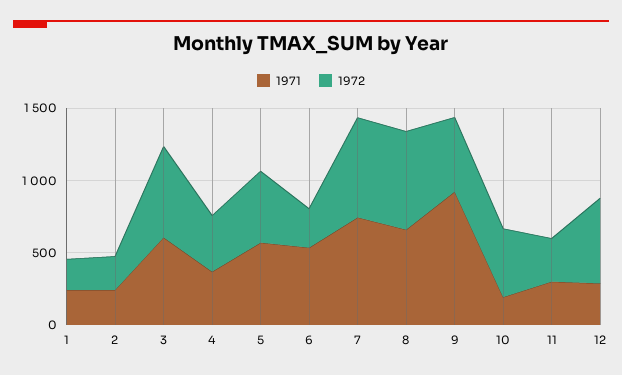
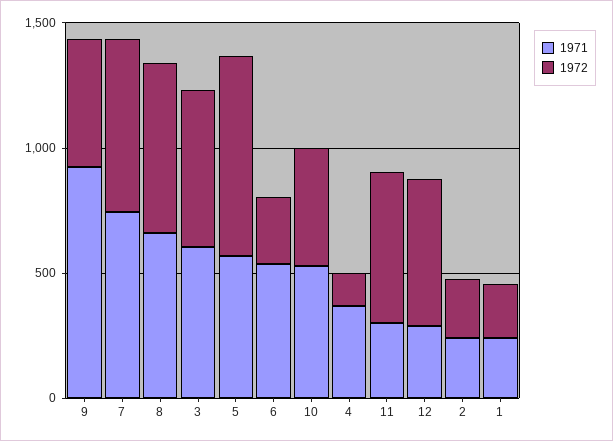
1972, 4: 400 -> 100
1972, 5: 500 -> 800
1971, 10: 200 -> 500
1972, 11: 300 -> 600

